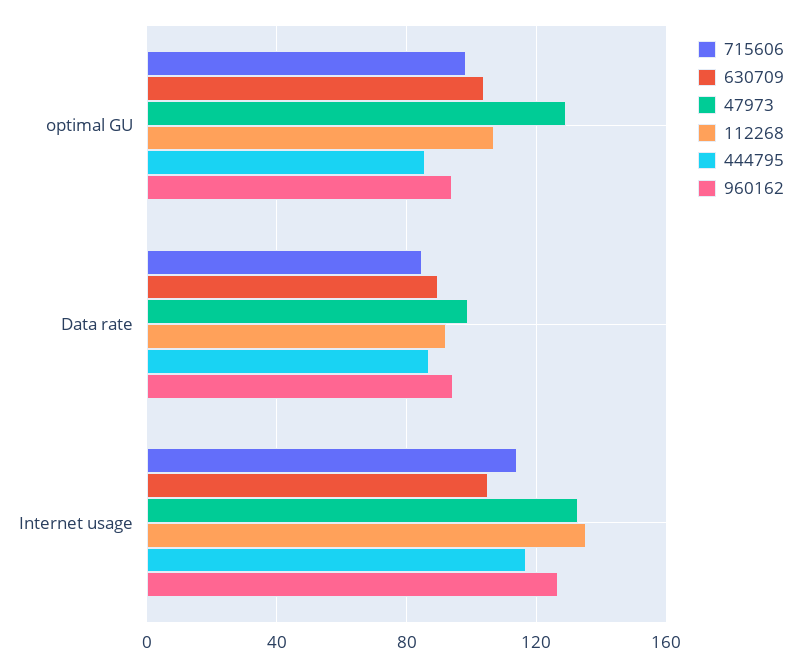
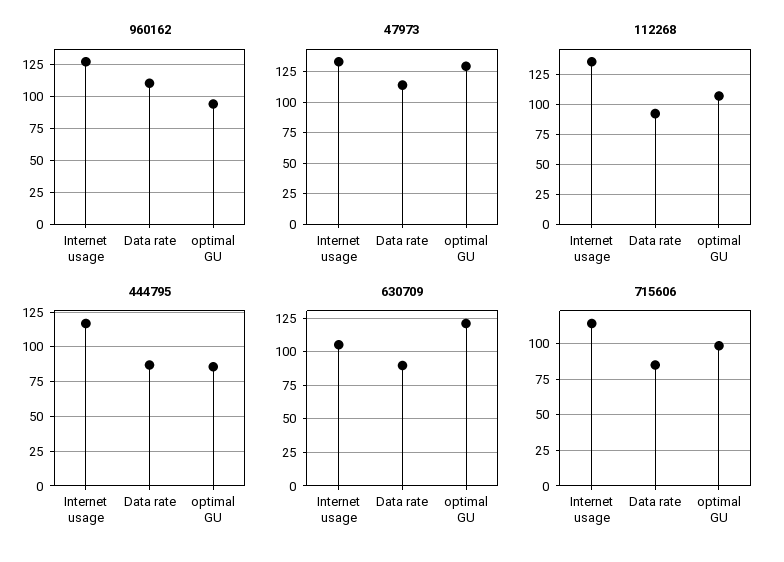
630709, optimal GU: 105 -> 120
47973, Data rate: 100 -> 115
960162, Data rate: 95 -> 110

